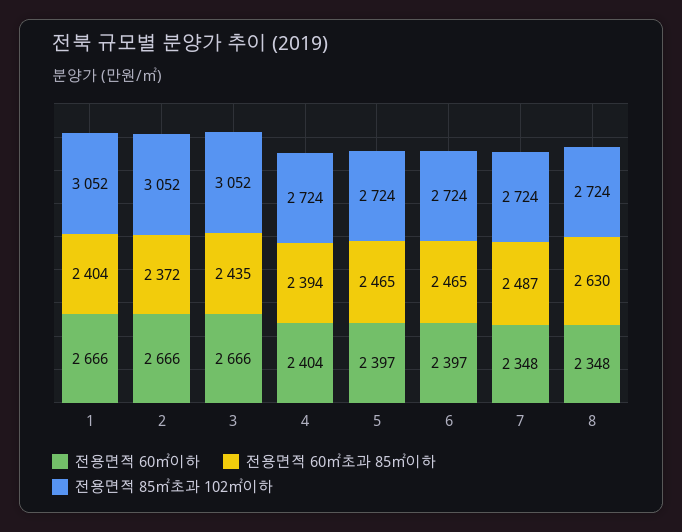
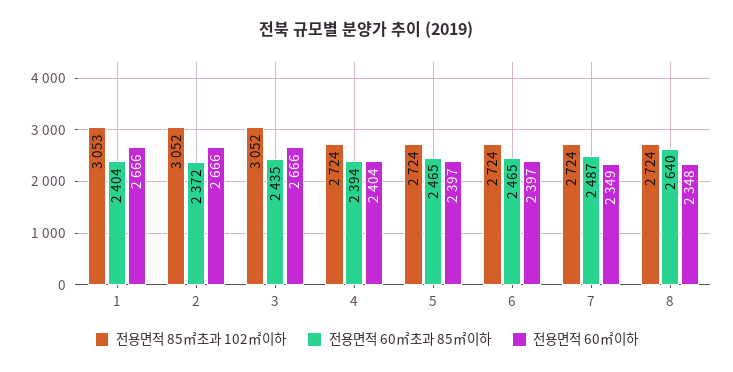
전용면적 85㎡초과 102㎡이하, 1: 3052 -> 3053
전용면적 60㎡이하, 7: 2348 -> 2349
전용면적 60㎡초과 85㎡이하, 8: 2630 -> 2640

